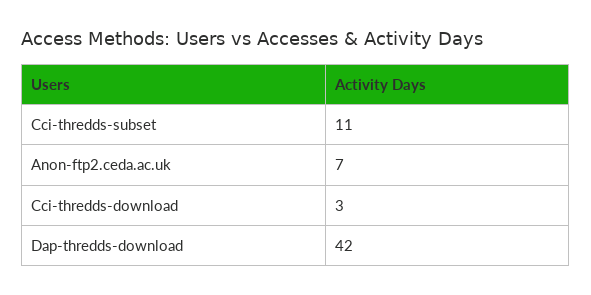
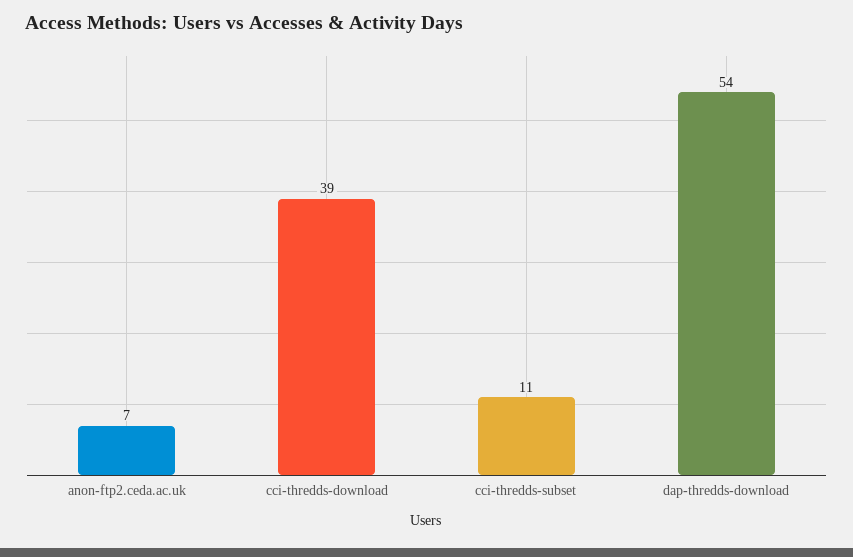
Cci-thredds-download: 3 -> 39
Dap-thredds-download: 42 -> 54

